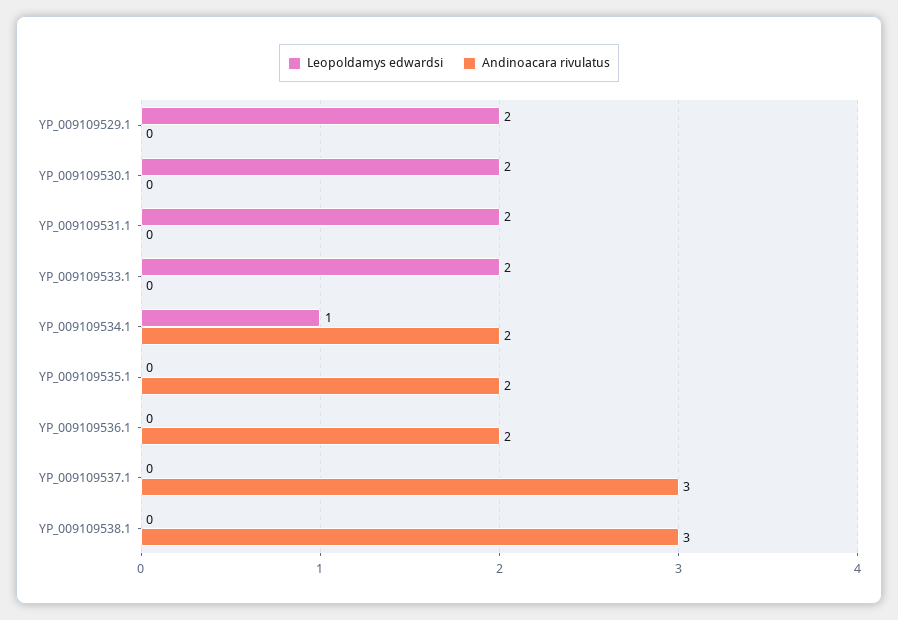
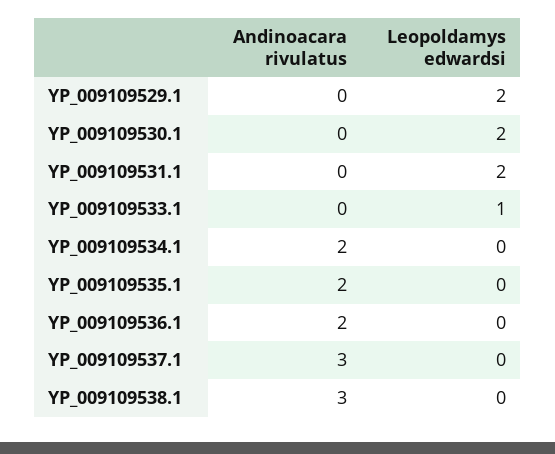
Leopoldamys edwardsi, YP_009109533.1: 2 -> 1
Leopoldamys edwardsi, YP_009109534.1: 1 -> 0

